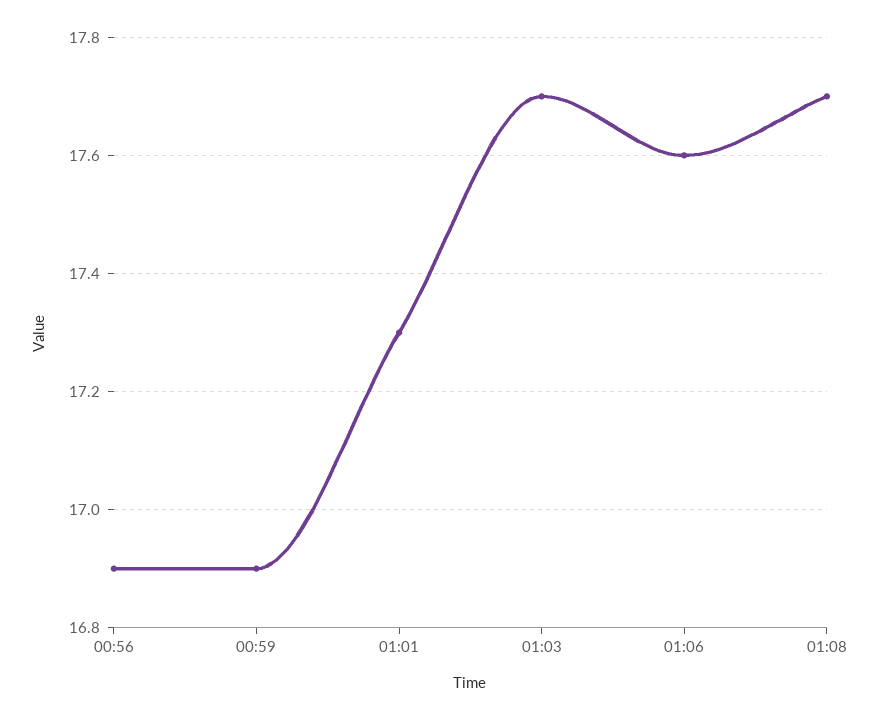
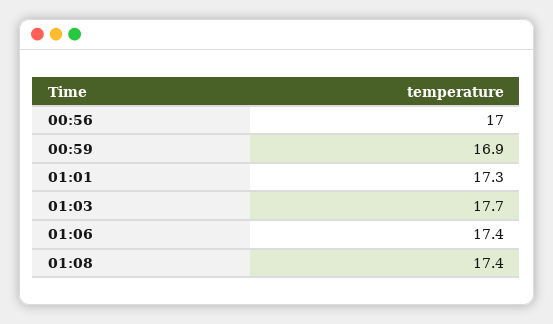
00:56: 16.9 -> 17
01:06: 17.6 -> 17.4
01:08: 17.7 -> 17.4

